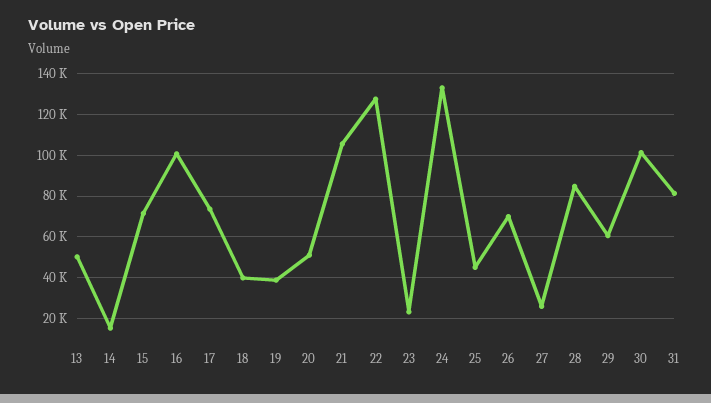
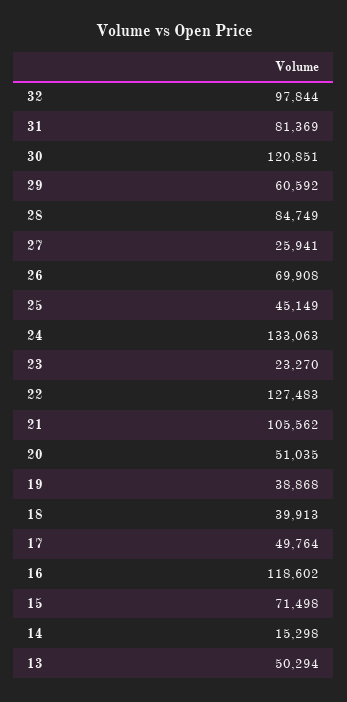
16: 100000 -> 118602
17: 75000 -> 49764
30: 100000 -> 120851
32: none -> 97844

